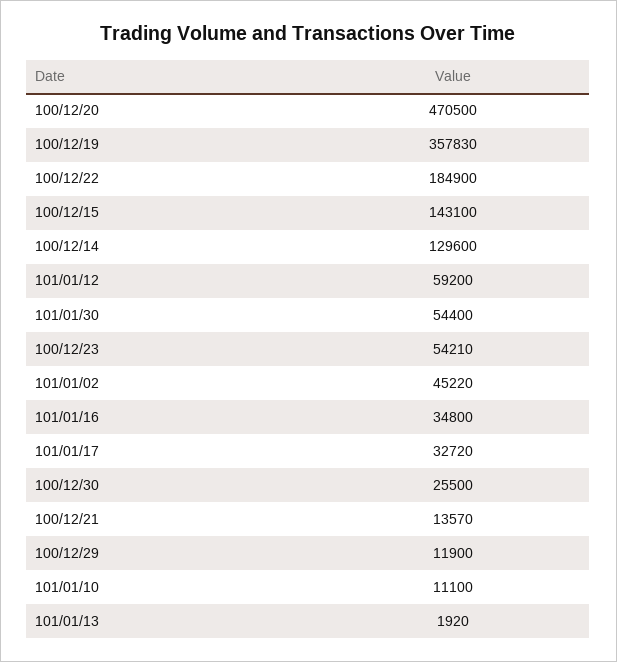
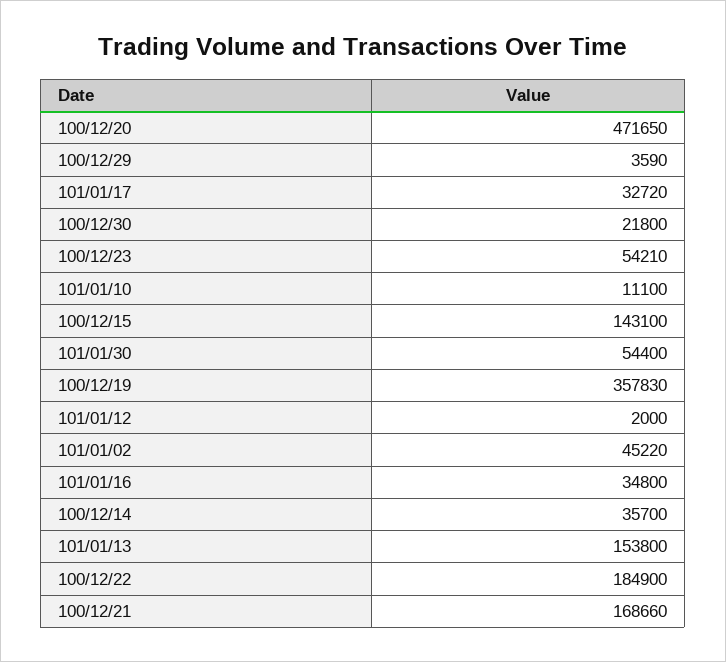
100/12/20: 470500 -> 471650
100/12/14: 129600 -> 35700
101/01/12: 59200 -> 2000
100/12/30: 25500 -> 21800
100/12/21: 13570 -> 168660
100/12/29: 11900 -> 3590
101/01/13: 1920 -> 153800

